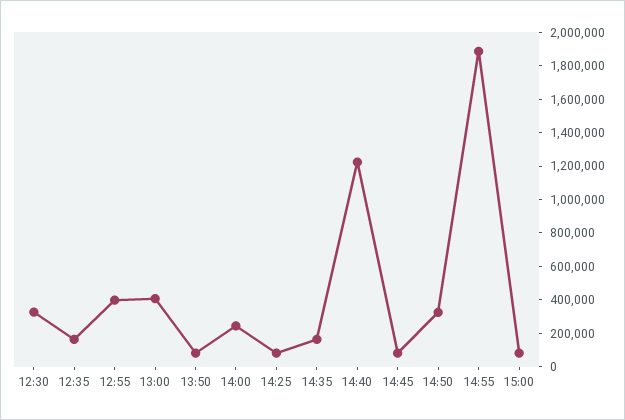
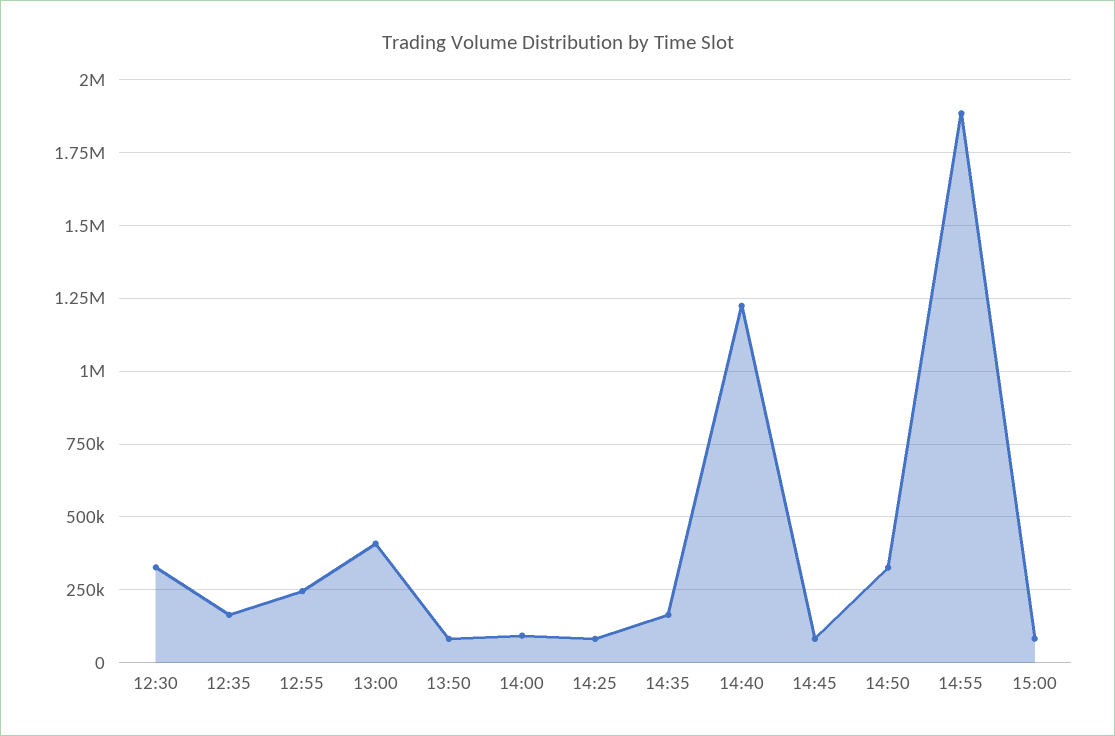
12:55: 400000 -> 250000
14:00: 250000 -> 100000

